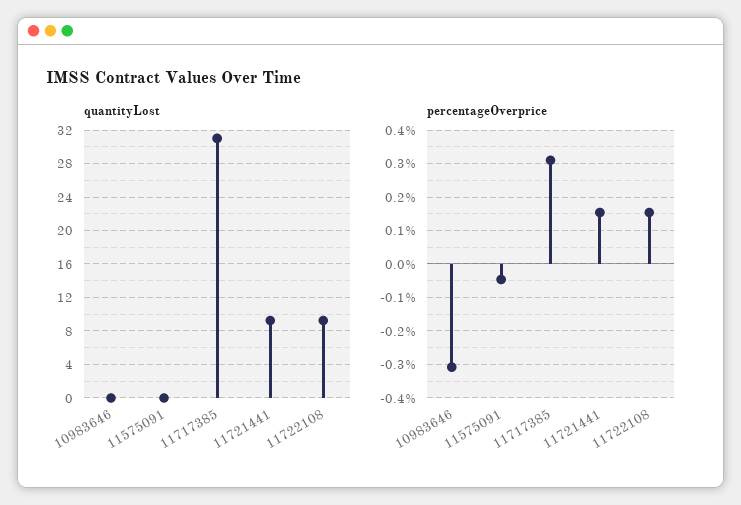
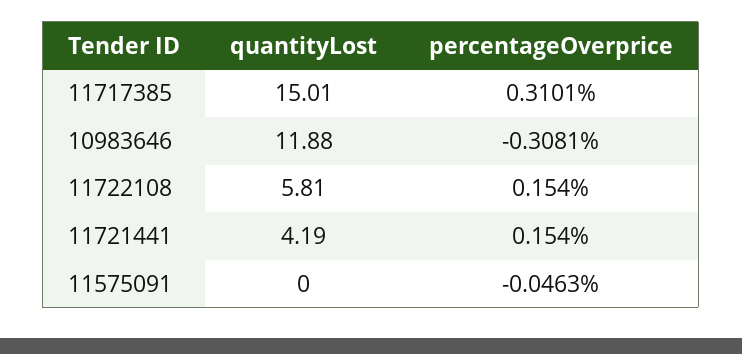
quantityLost, 10983646: 0 -> 11.88
quantityLost, 11717385: 31 -> 15.01
quantityLost, 11721441: 9 -> 4.19
quantityLost, 11722108: 9 -> 5.81

